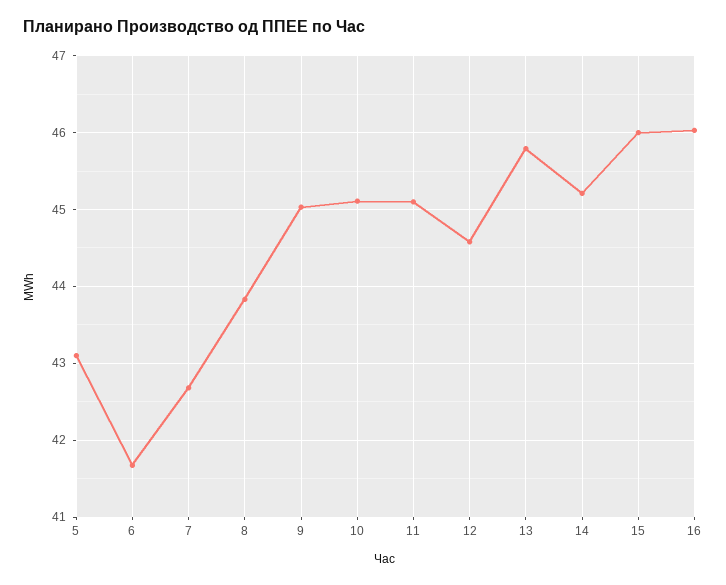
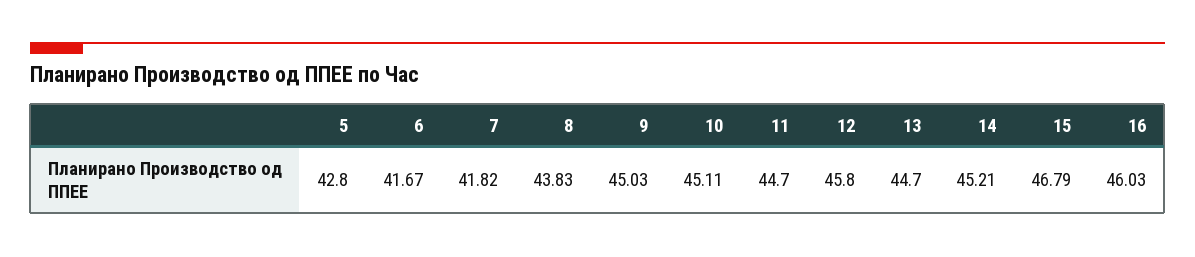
5: 43.1 -> 42.8
7: 42.7 -> 41.82
11: 45.1 -> 44.7
12: 44.6 -> 45.8
13: 45.8 -> 44.7
15: 46 -> 46.79

